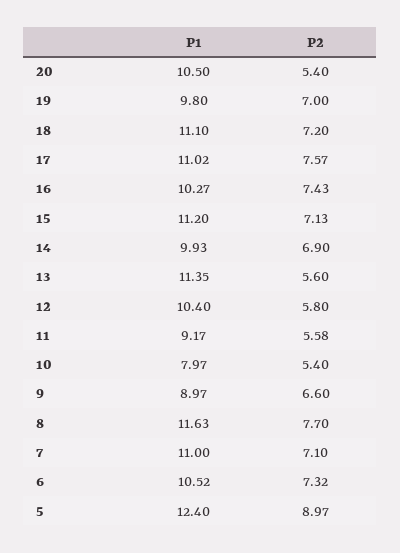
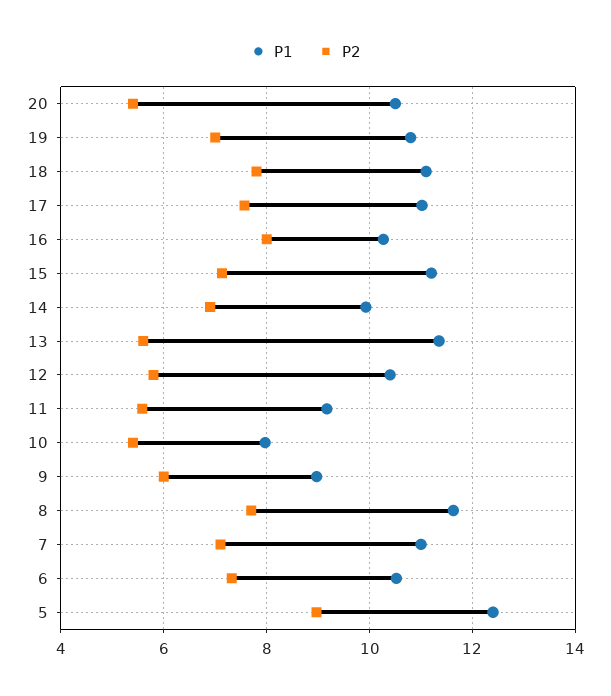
P1, 19: 9.8 -> 10.8
P2, 18: 7.2 -> 7.8
P2, 16: 7.43 -> 8
P2, 9: 6.6 -> 6

